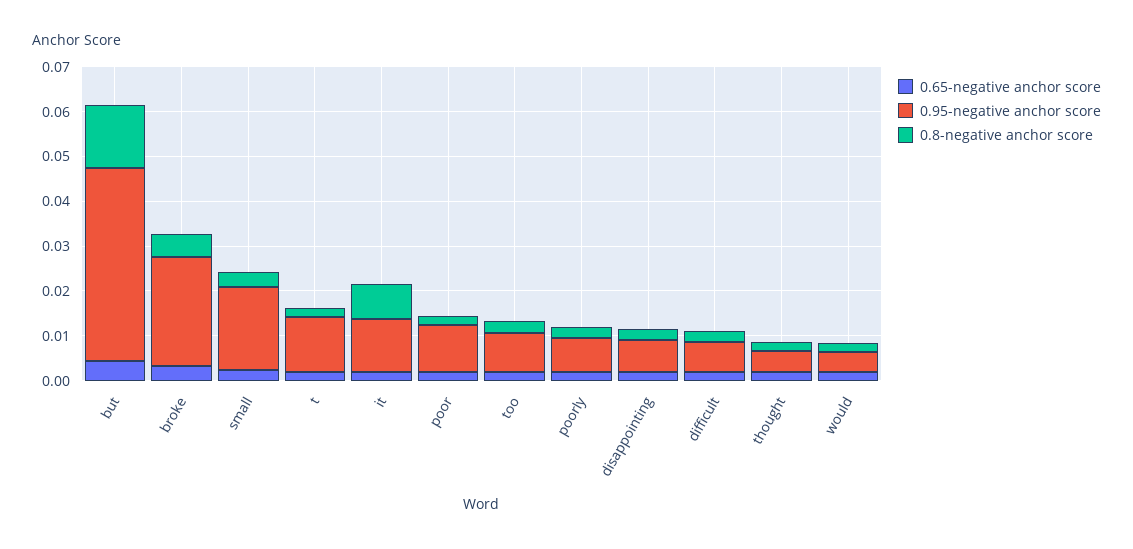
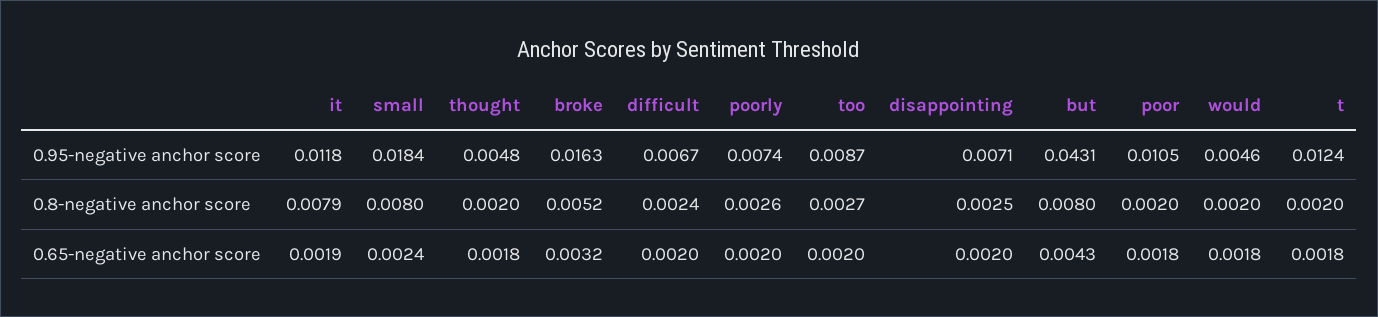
0.8-negative anchor score, but: 0.014 -> 0.008
0.95-negative anchor score, broke: 0.024 -> 0.0163
0.8-negative anchor score, small: 0.004 -> 0.008

